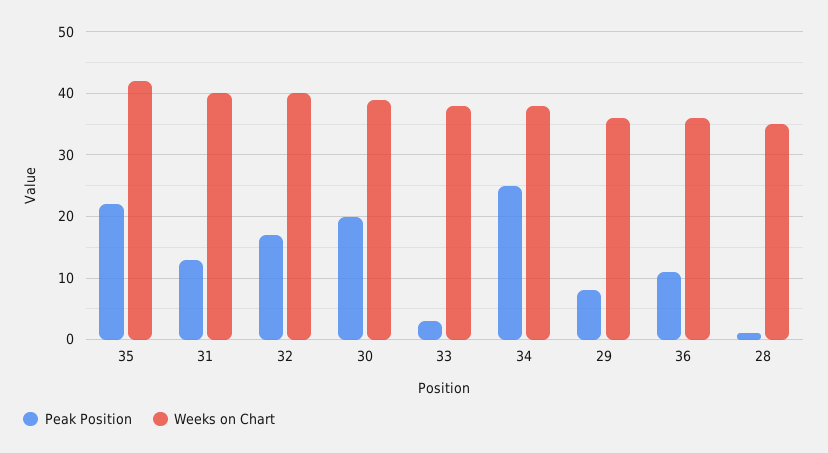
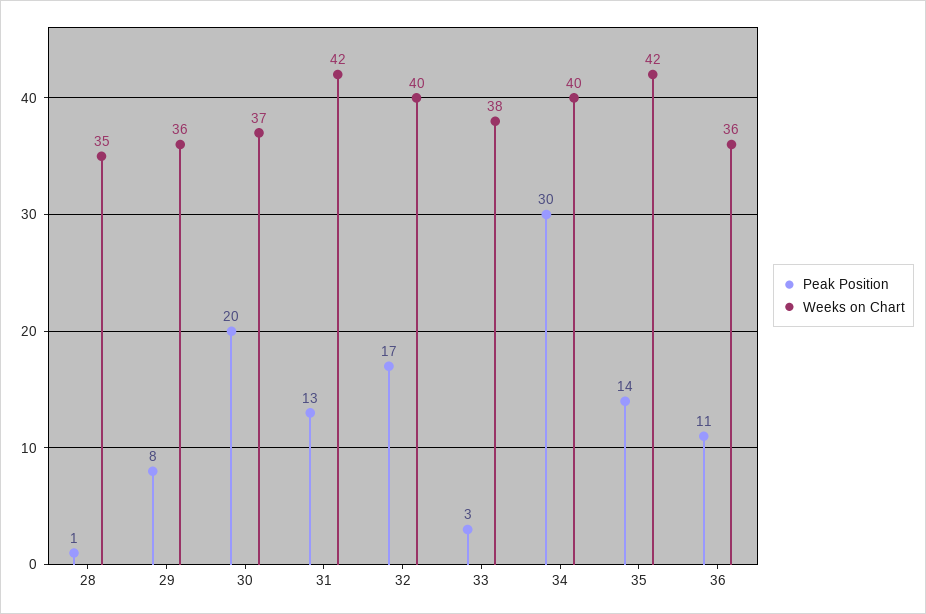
Peak Position, 35: 22 -> 14
Weeks on Chart, 31: 40 -> 42
Weeks on Chart, 30: 39 -> 37
Peak Position, 34: 25 -> 30
Weeks on Chart, 34: 38 -> 40

